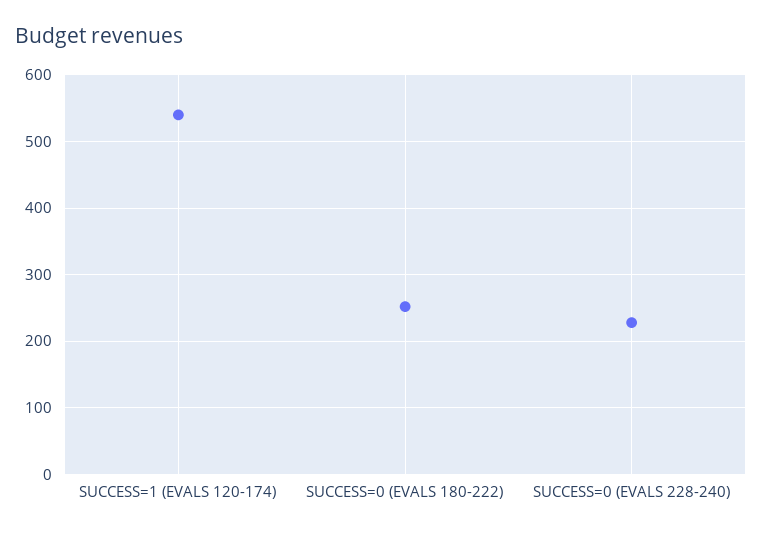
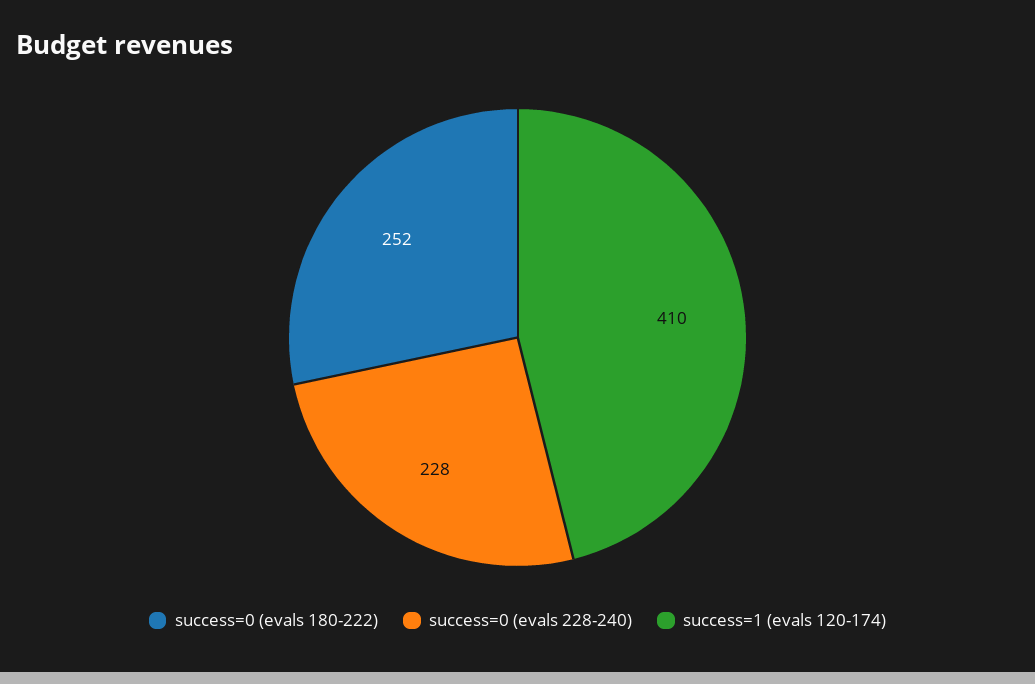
SUCCESS=1 (EVALS 120-174): 540 -> 410

